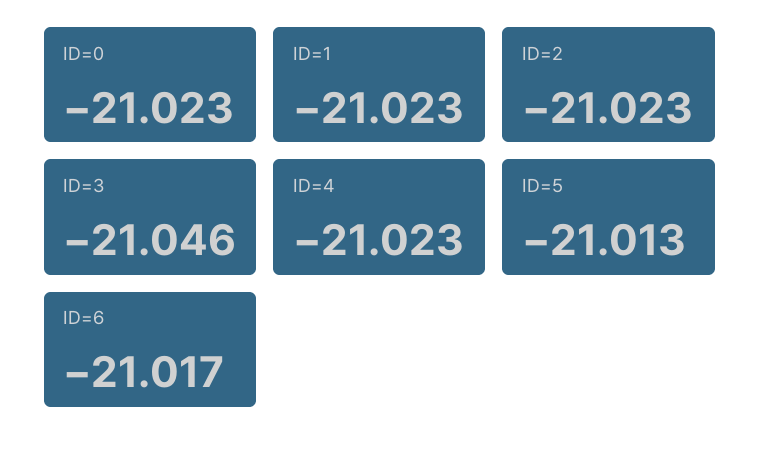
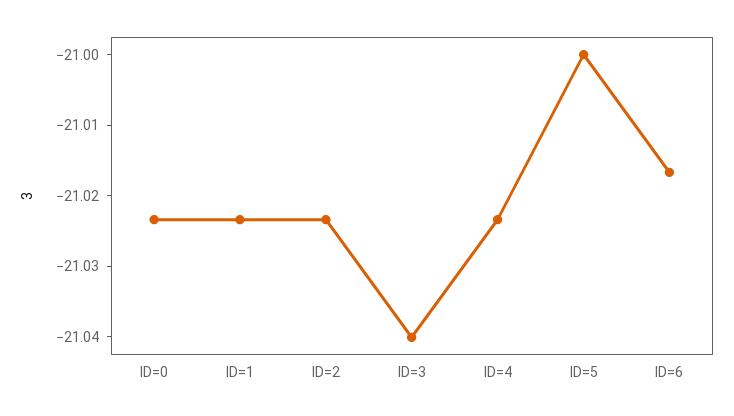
ID=3: -21.046 -> -21.04
ID=5: -21.013 -> -21

